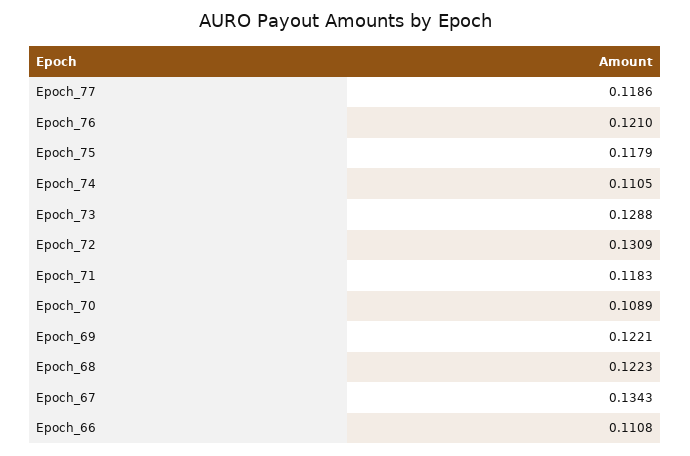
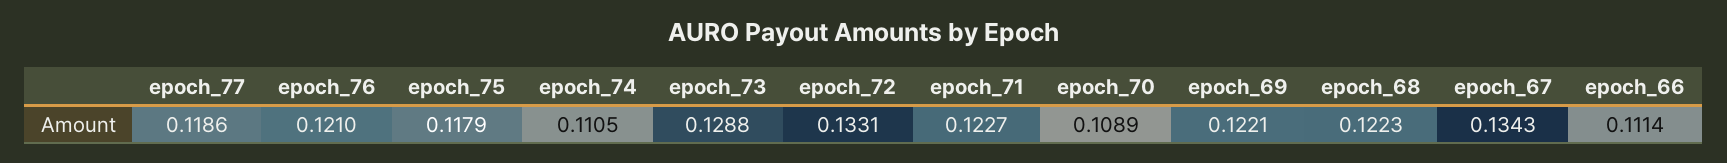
Epoch_72: 0.1309 -> 0.1331
Epoch_71: 0.1183 -> 0.1227
Epoch_66: 0.1108 -> 0.1114

